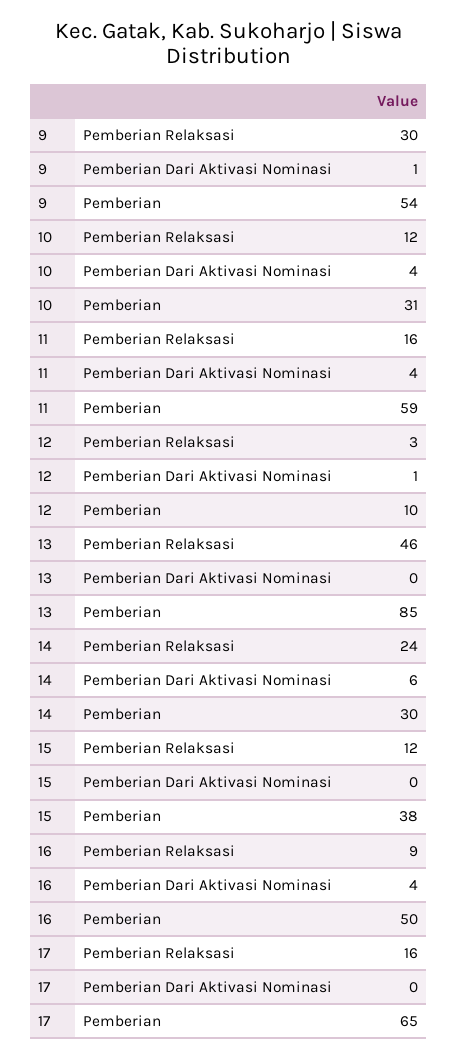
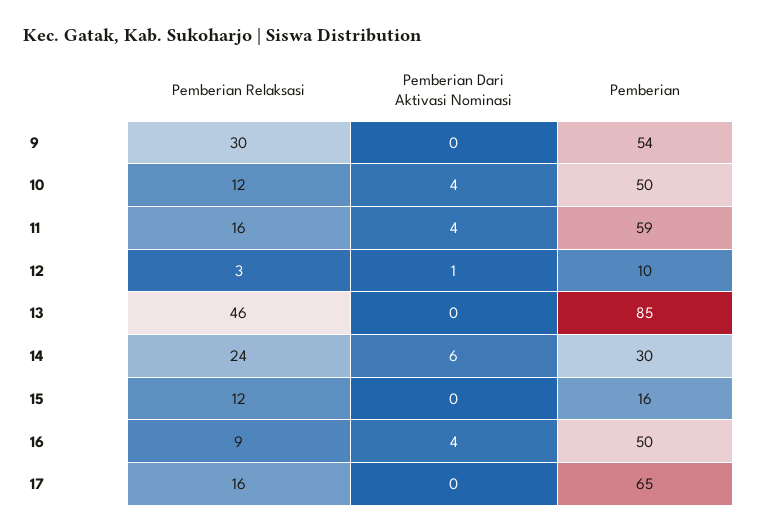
9, Pemberian Dari Aktivasi Nominasi: 1 -> 0
10, Pemberian: 31 -> 50
15, Pemberian: 38 -> 16

